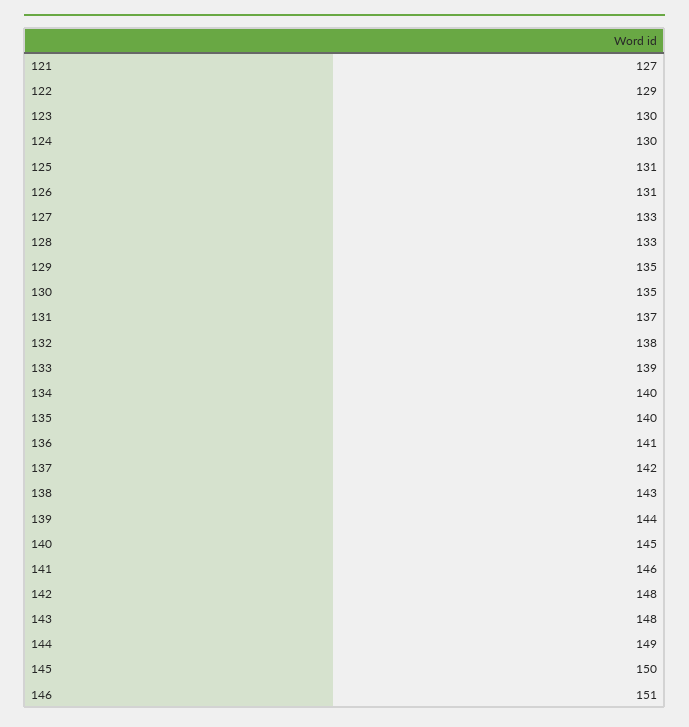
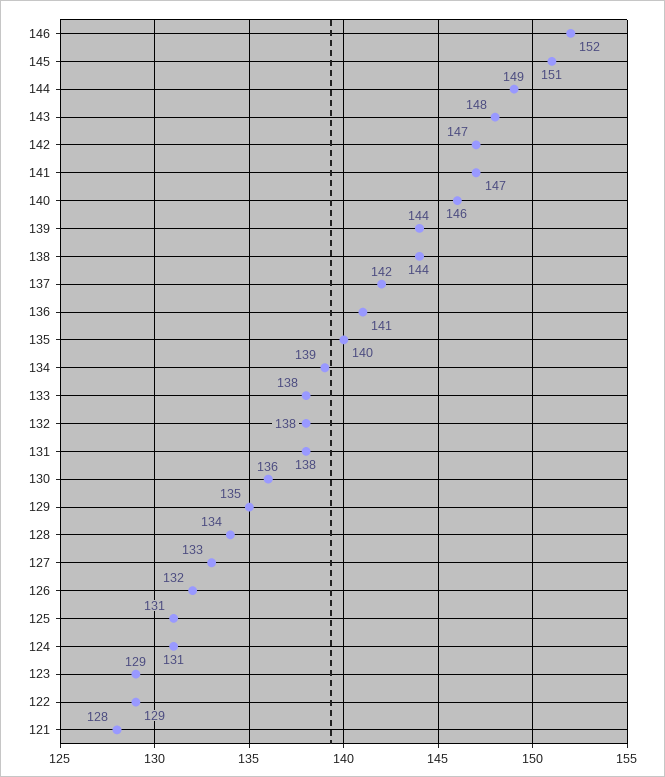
121: 127 -> 128
123: 130 -> 129
124: 130 -> 131
126: 131 -> 132
128: 133 -> 134
130: 135 -> 136
131: 137 -> 138
133: 139 -> 138
134: 140 -> 139
138: 143 -> 144
140: 145 -> 146
141: 146 -> 147
142: 148 -> 147
145: 150 -> 151
146: 151 -> 152

